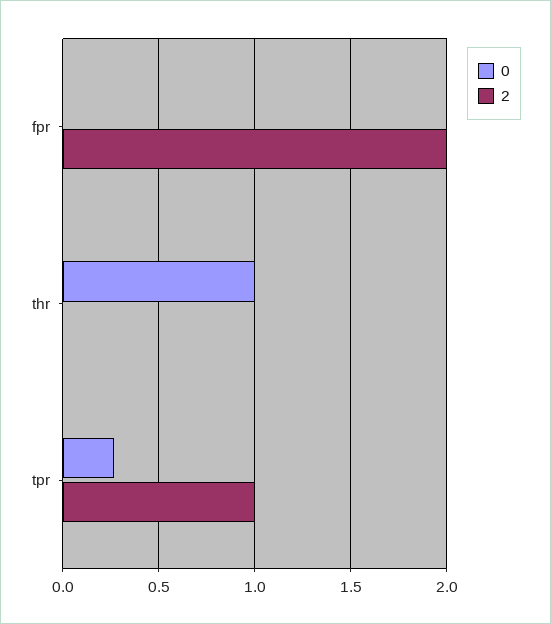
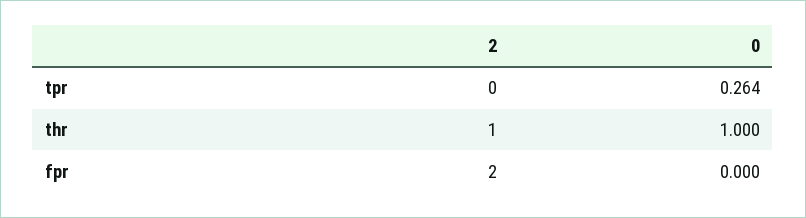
2, thr: 0 -> 1
2, tpr: 1 -> 0

